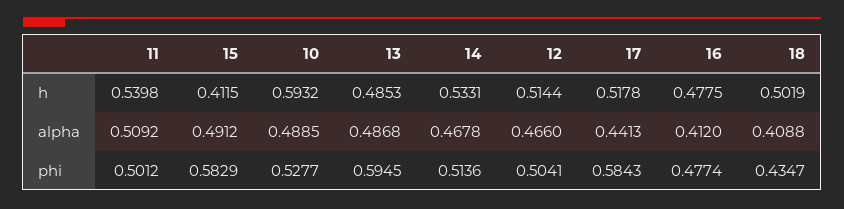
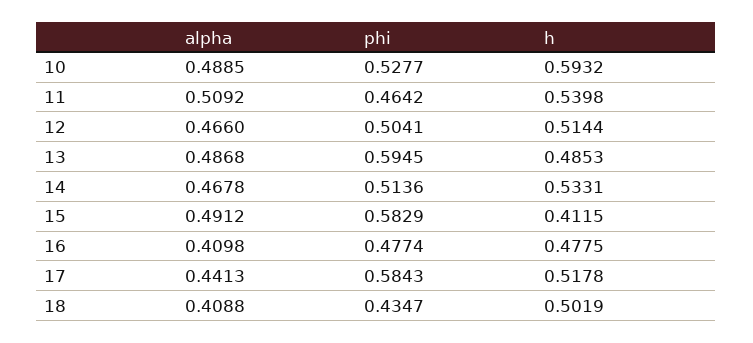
16, alpha: 0.412 -> 0.4098
11, phi: 0.5012 -> 0.4642

